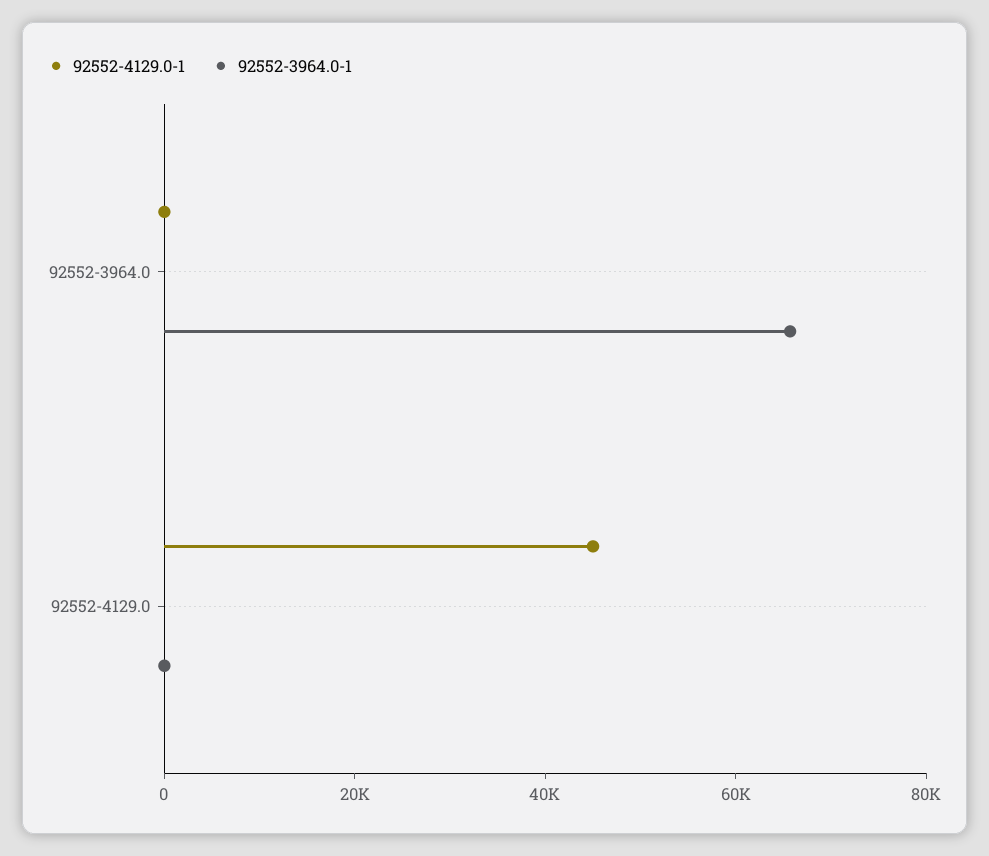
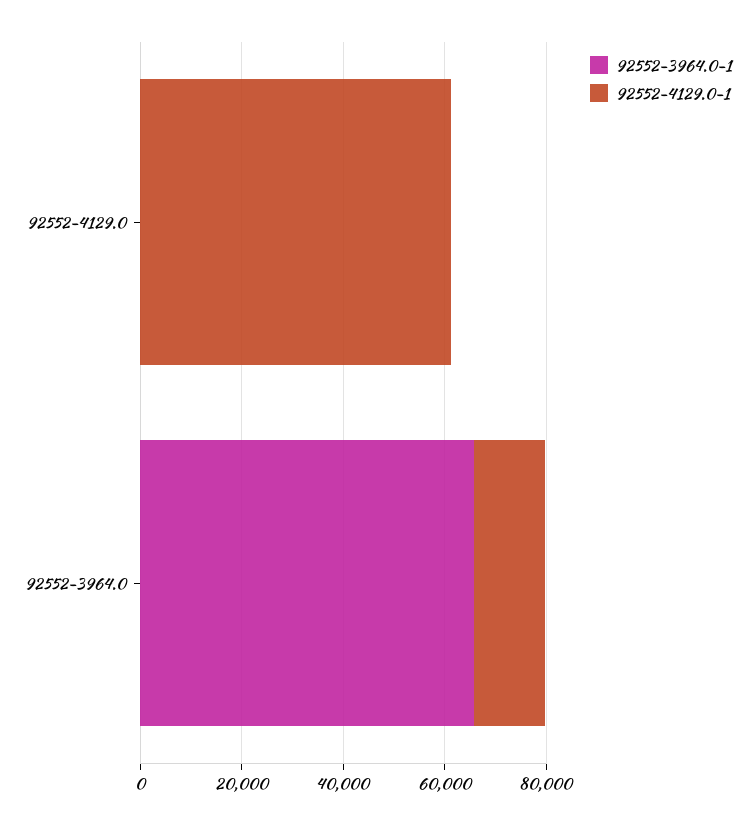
92552-4129.0-1, 92552-3964.0: 0 -> 15000
92552-4129.0-1, 92552-4129.0: 45000 -> 60000

